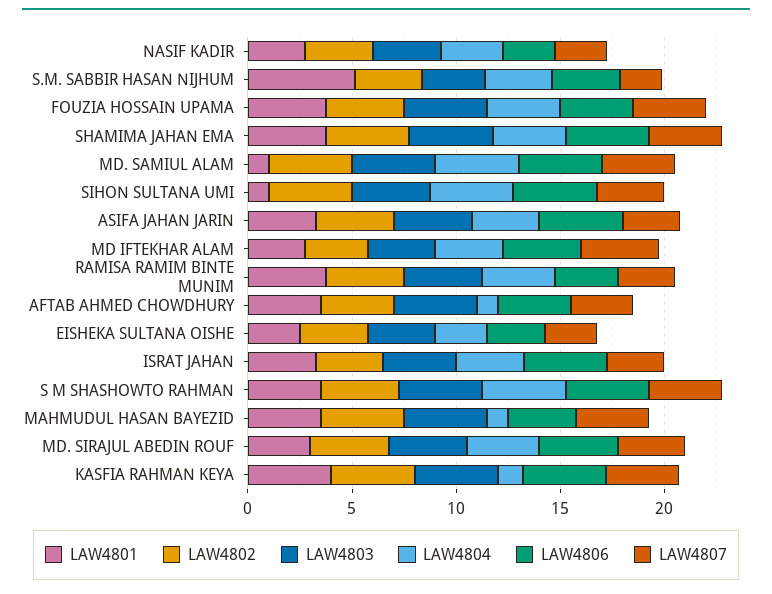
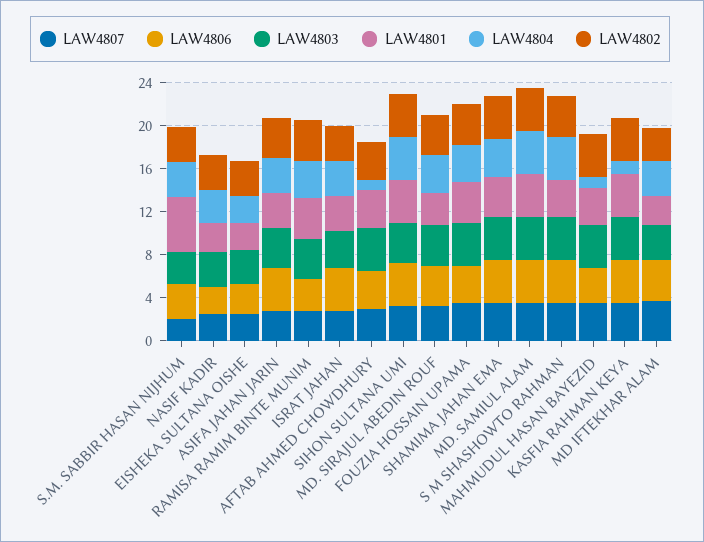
LAW4801, MD. SAMIUL ALAM: 1 -> 4
LAW4801, SIHON SULTANA UMI: 1 -> 4

